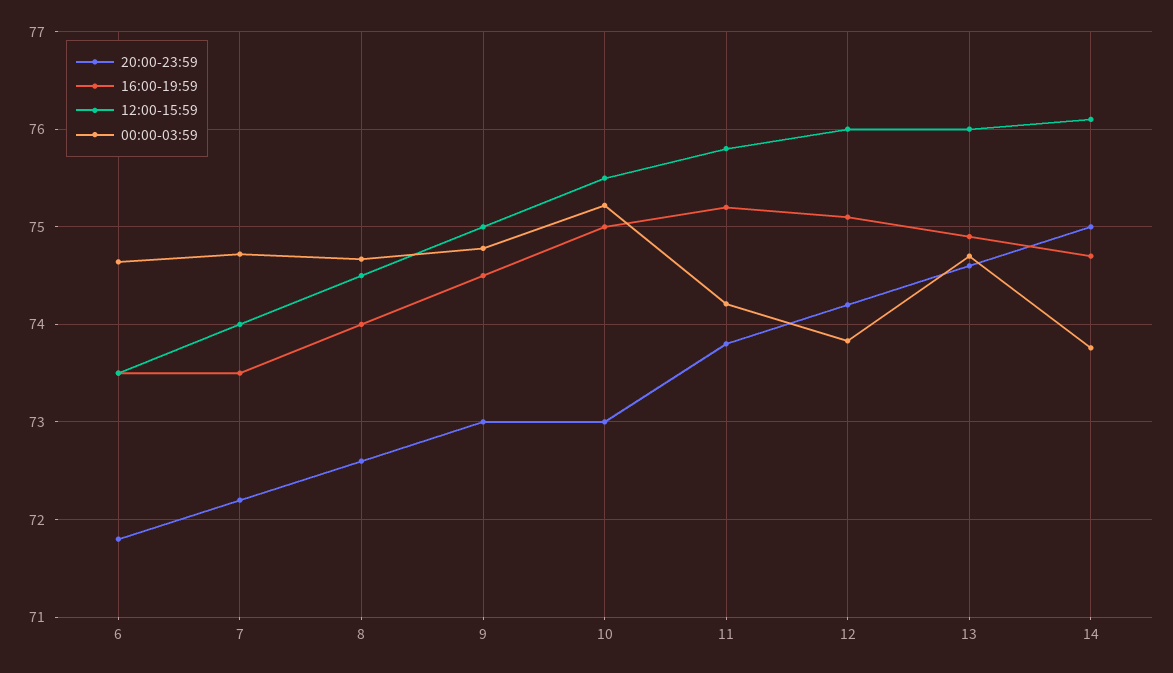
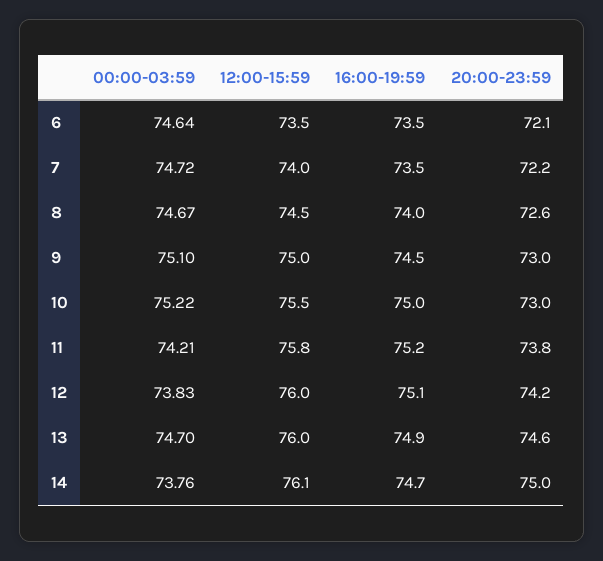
20:00-23:59, 6: 71.8 -> 72.1
00:00-03:59, 9: 74.8 -> 75.1

